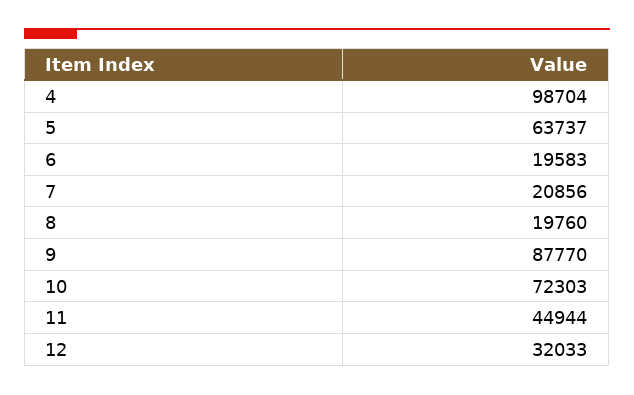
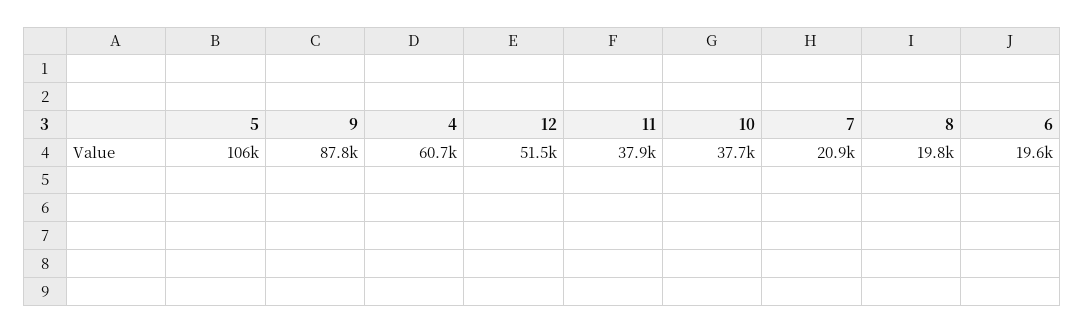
4: 98704 -> 60700
5: 63737 -> 106000
10: 72303 -> 37700
11: 44944 -> 37900
12: 32033 -> 51500

